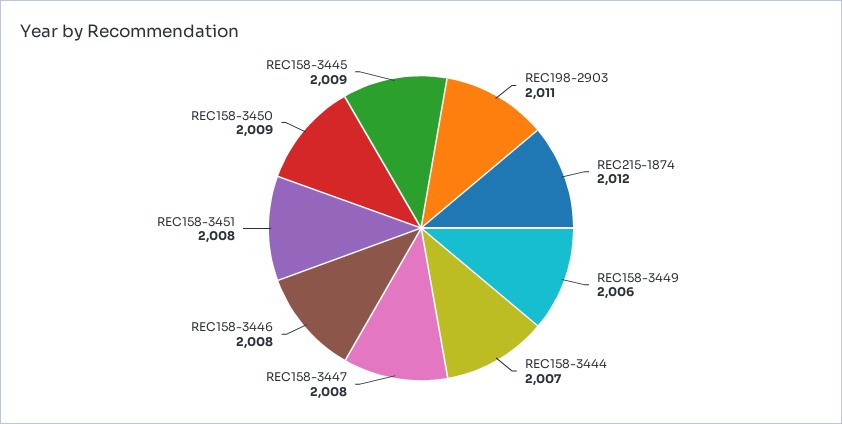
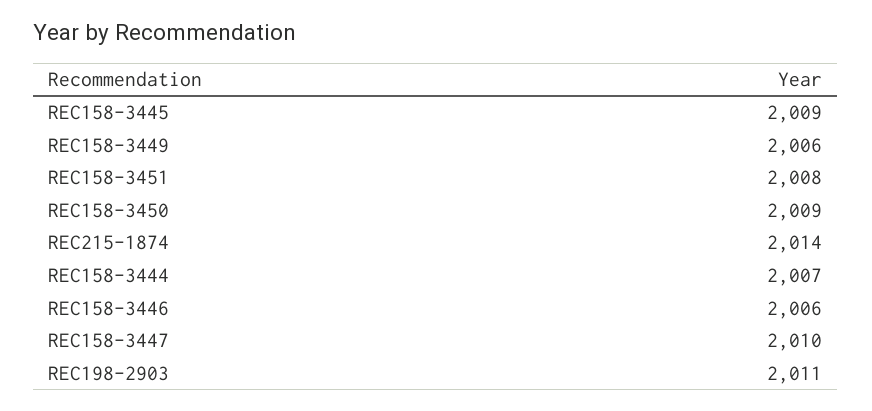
REC215-1874: 2012 -> 2014
REC158-3447: 2008 -> 2010
REC158-3446: 2008 -> 2006

